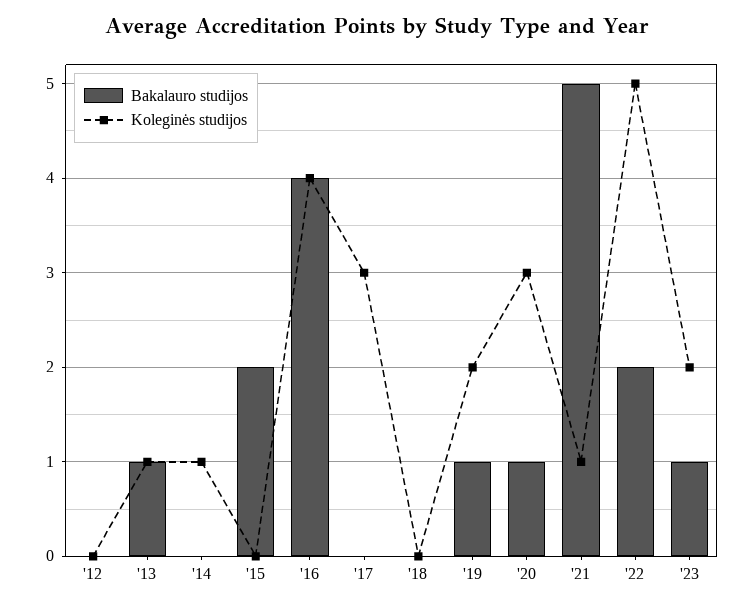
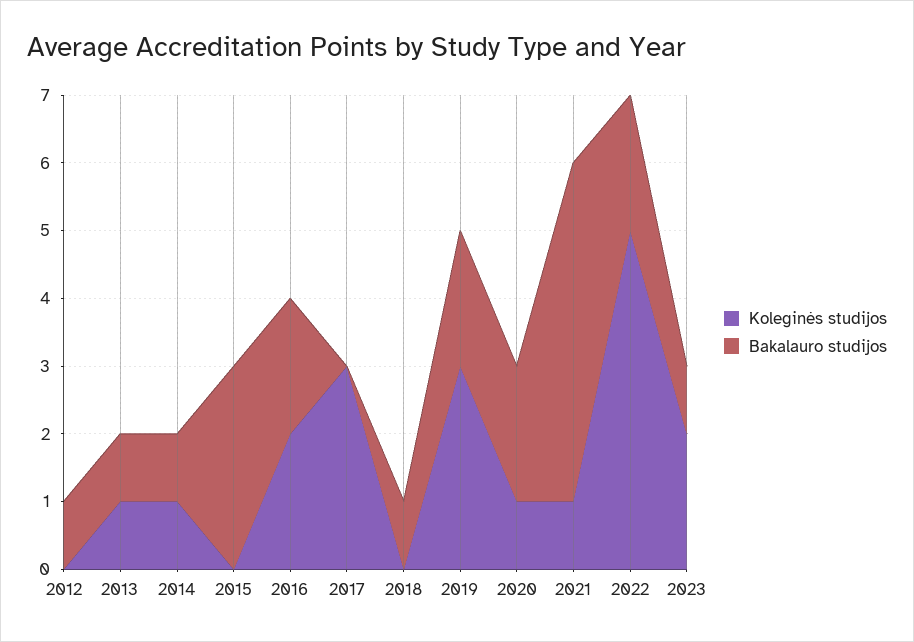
Bakalauro studijos, '12: 0 -> 1
Bakalauro studijos, '14: 0 -> 1
Bakalauro studijos, '15: 2 -> 3
Bakalauro studijos, '16: 4 -> 2
Koleginės studijos, '16: 4 -> 2
Bakalauro studijos, '18: 0 -> 1
Bakalauro studijos, '19: 1 -> 2
Koleginės studijos, '19: 2 -> 3
Bakalauro studijos, '20: 1 -> 2
Koleginės studijos, '20: 3 -> 1

